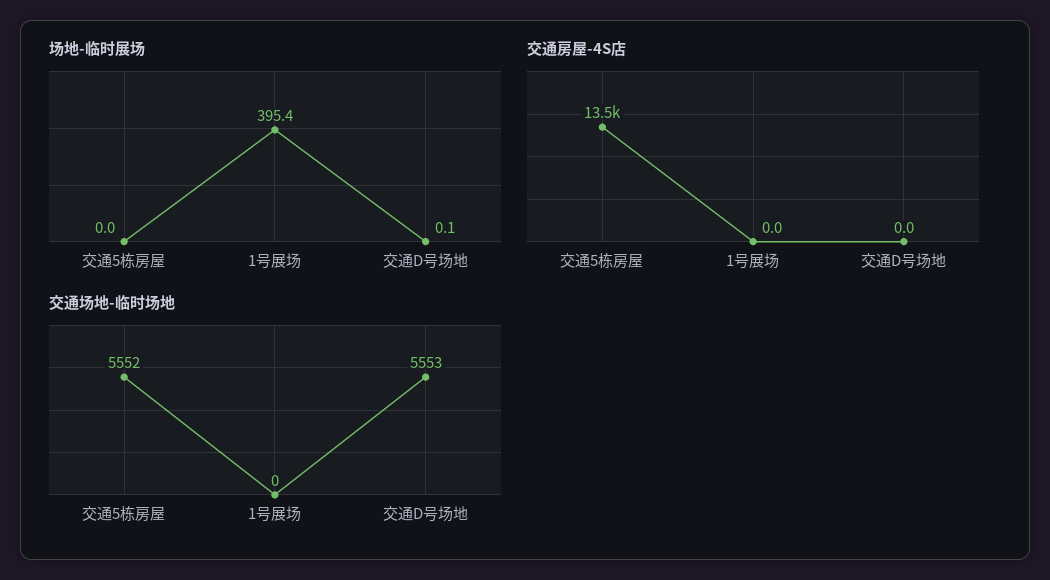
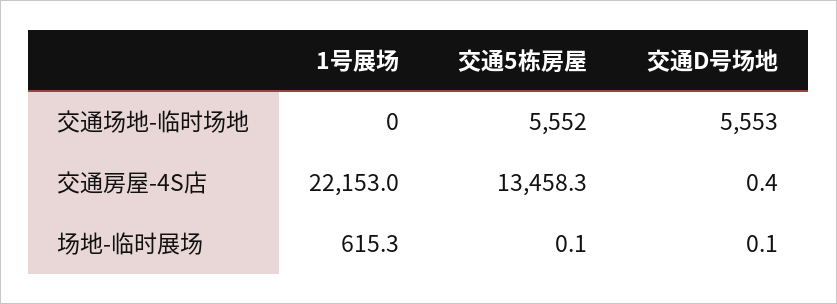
场地-临时展场, 交通5栋房屋: 0 -> 0.1
场地-临时展场, 1号展场: 395.4 -> 615.3
交通房屋-4S店, 1号展场: 0 -> 22153
交通房屋-4S店, 交通D号场地: 0 -> 0.4

